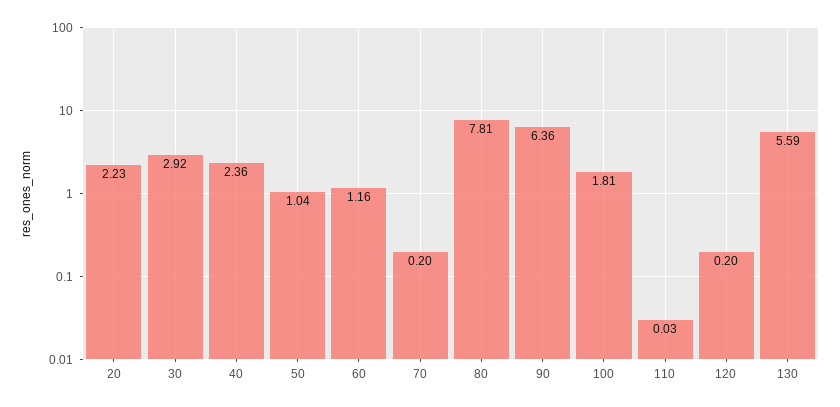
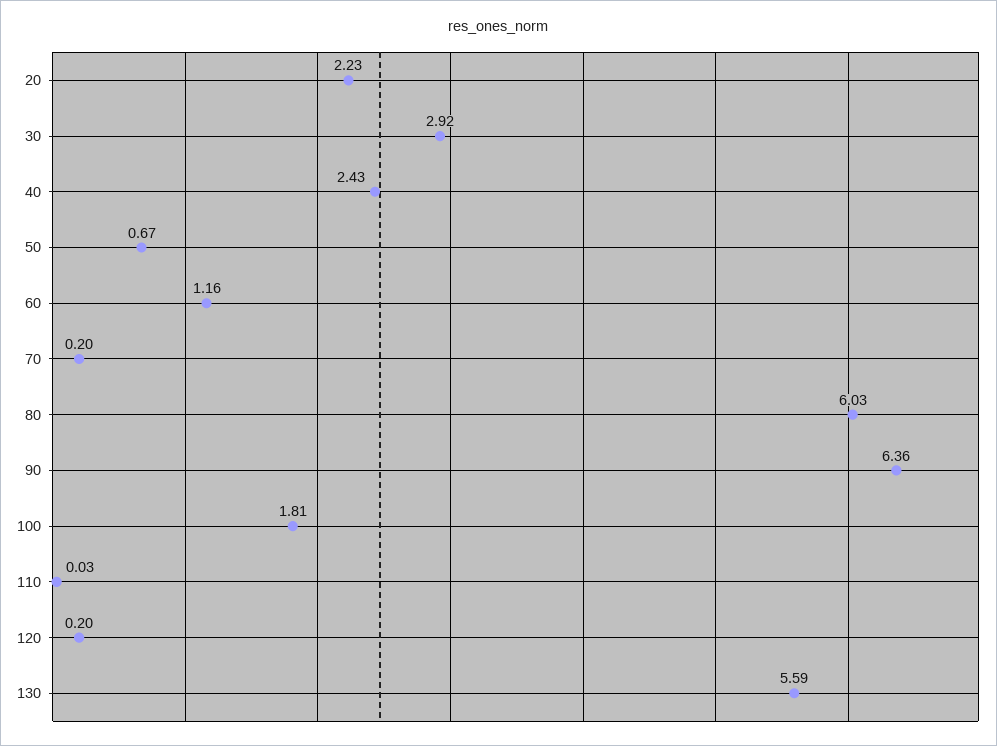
40: 2.36 -> 2.43
50: 1.04 -> 0.67
80: 7.81 -> 6.03

